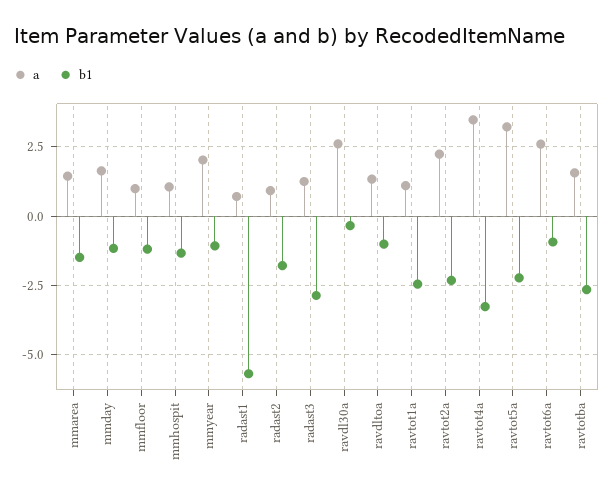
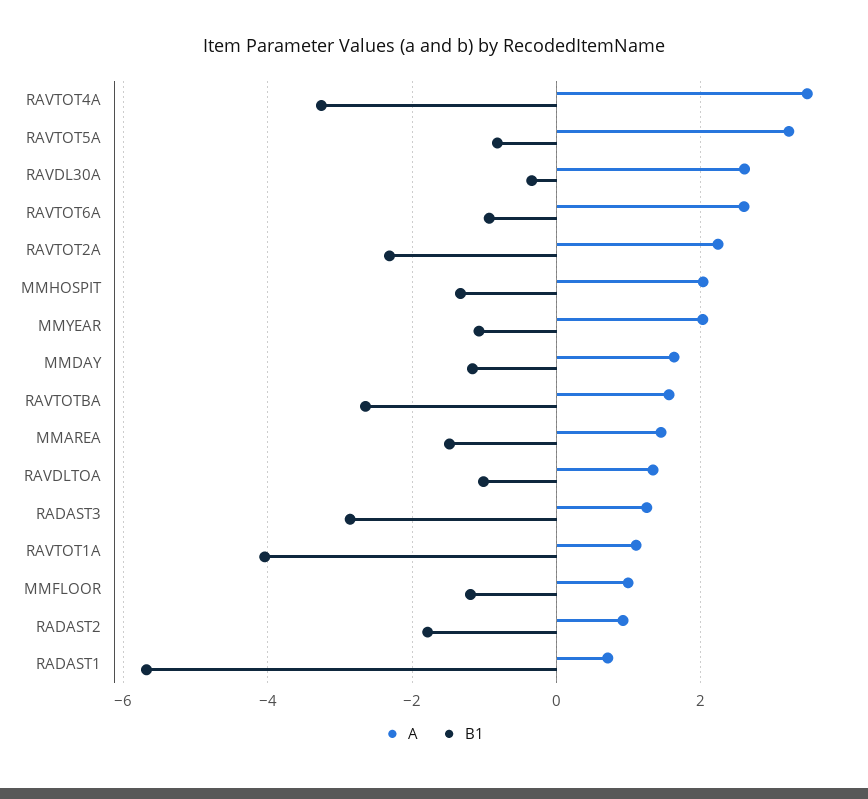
a, mmhospit: 1 -> 2
b1, ravtot1a: -2.5 -> -4
b1, ravtot5a: -2.25 -> -0.8

